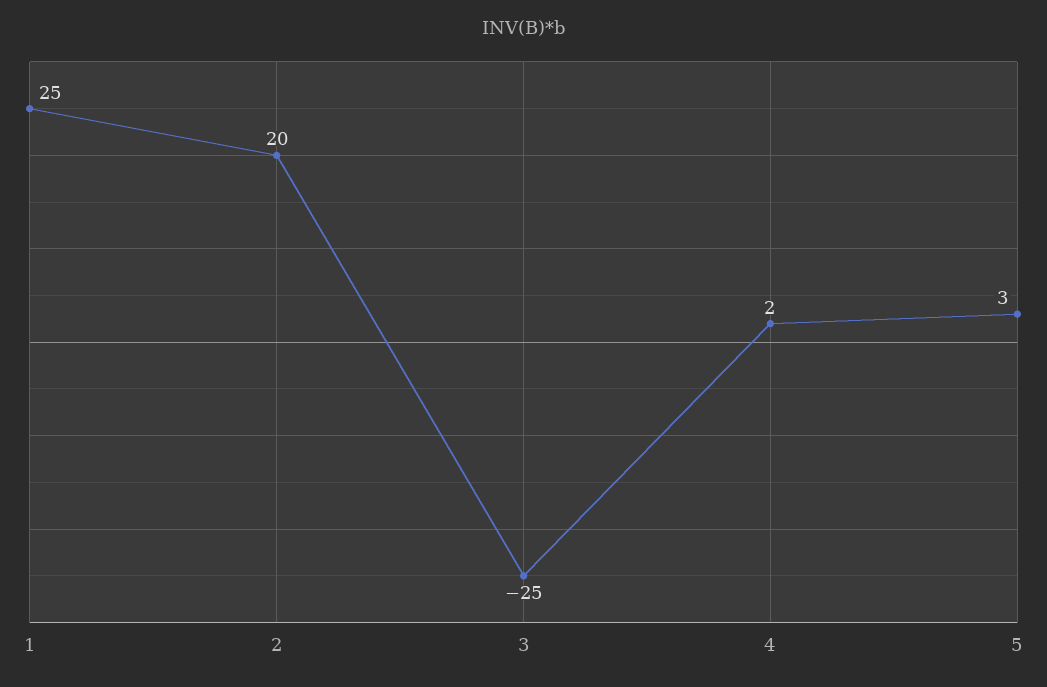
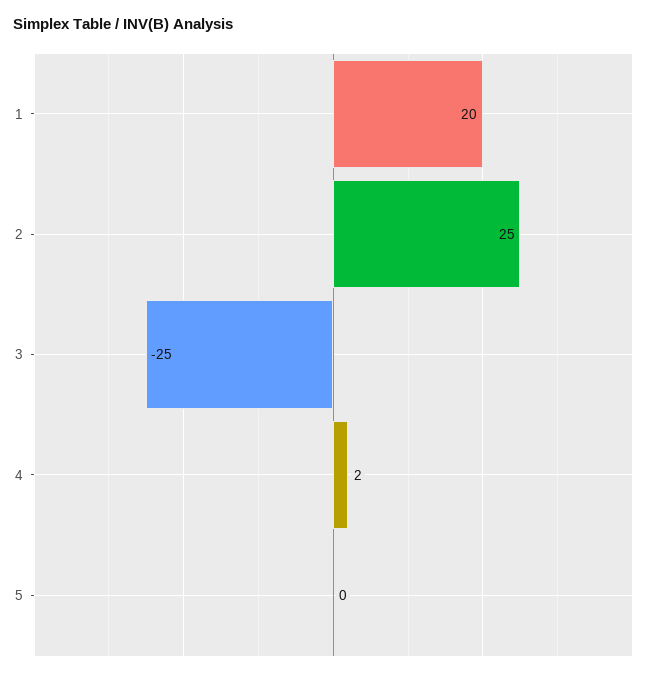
1: 25 -> 20
2: 20 -> 25
5: 3 -> 0

